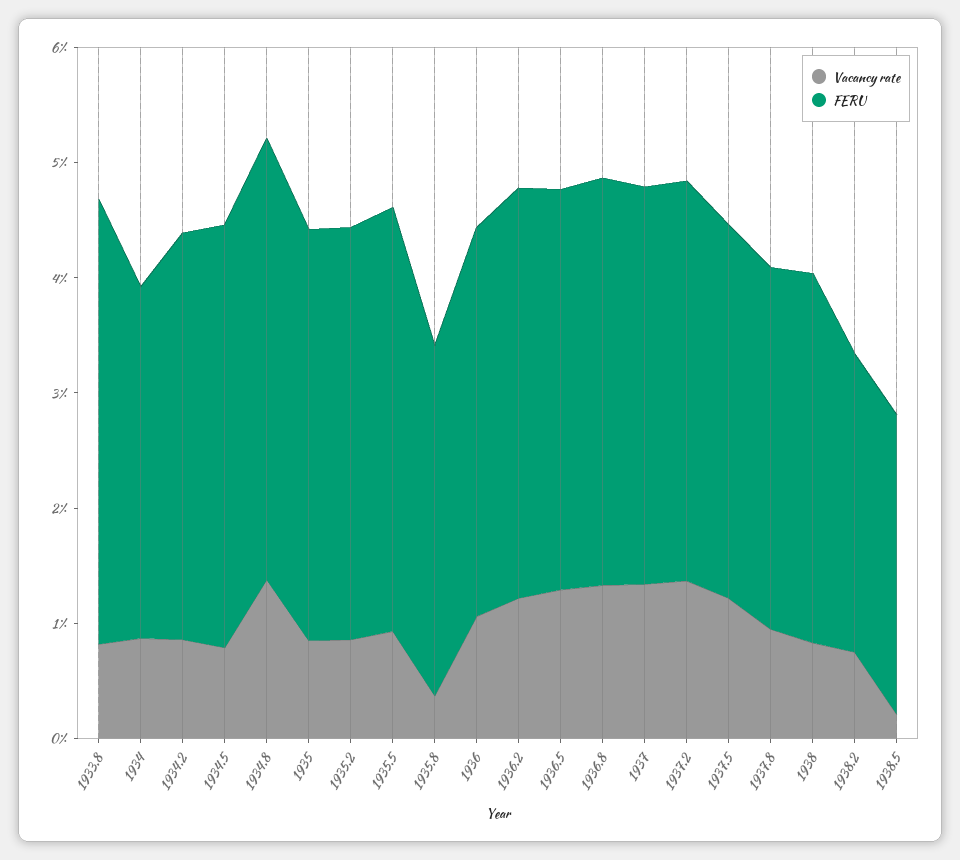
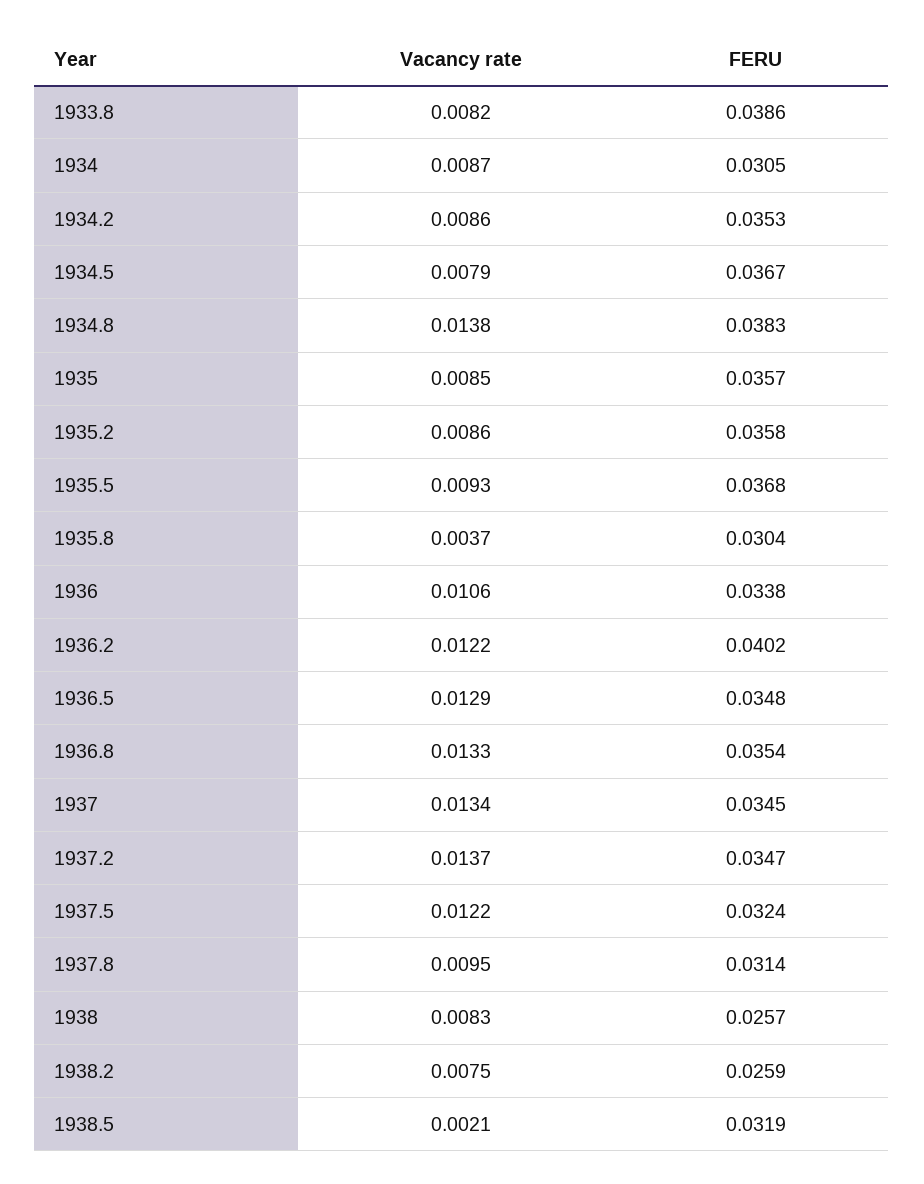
FERU, 1936.2: 0.036 -> 0.0402
FERU, 1938: 0.032 -> 0.0257
FERU, 1938.5: 0.026 -> 0.0319

